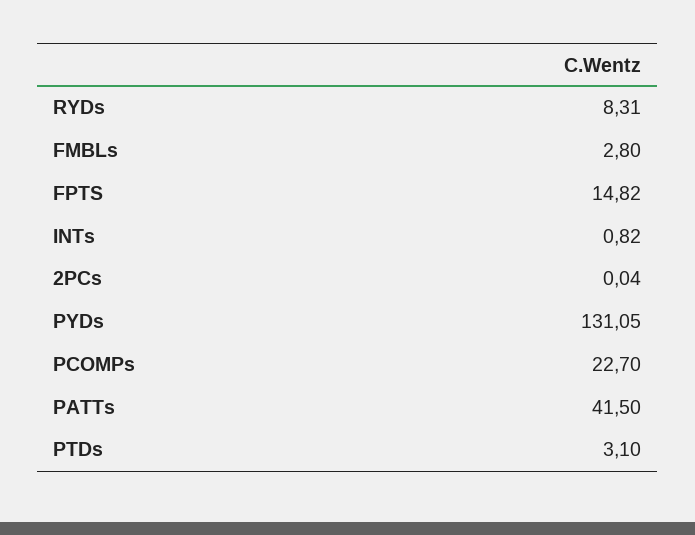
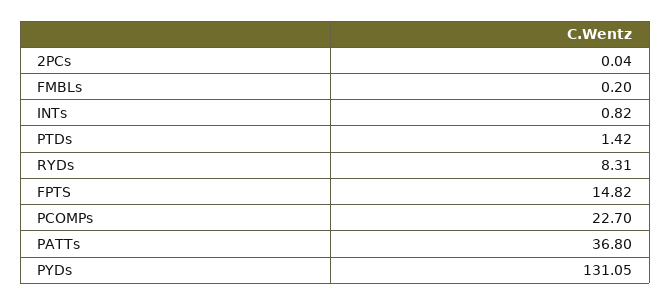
FMBLs: 2.8 -> 0.2
PATTs: 41.5 -> 36.8
PTDs: 3.1 -> 1.42

